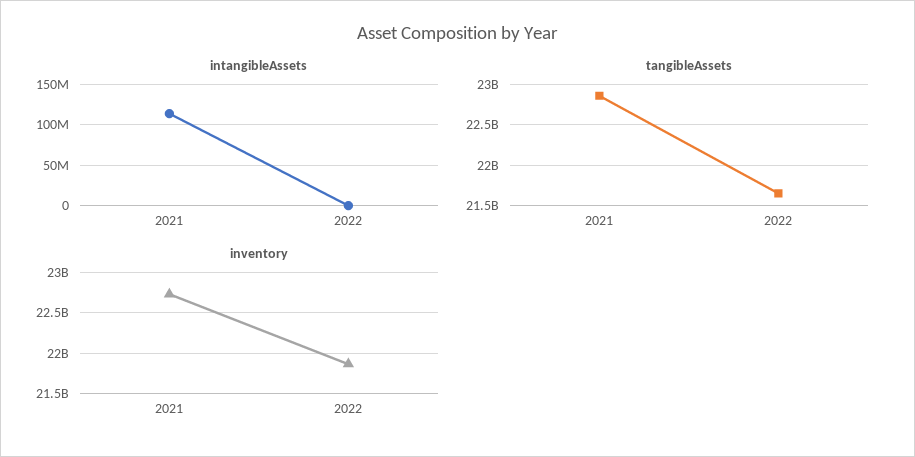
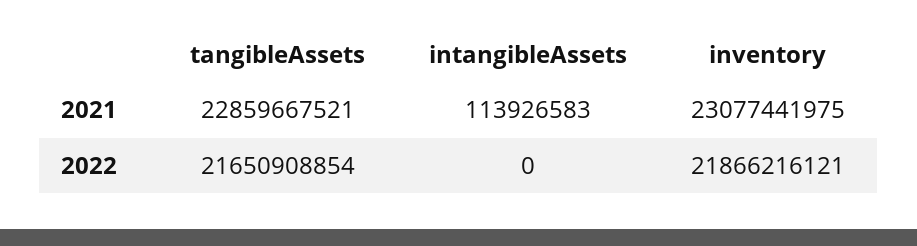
inventory, 2021: 22700000000 -> 23077441975

